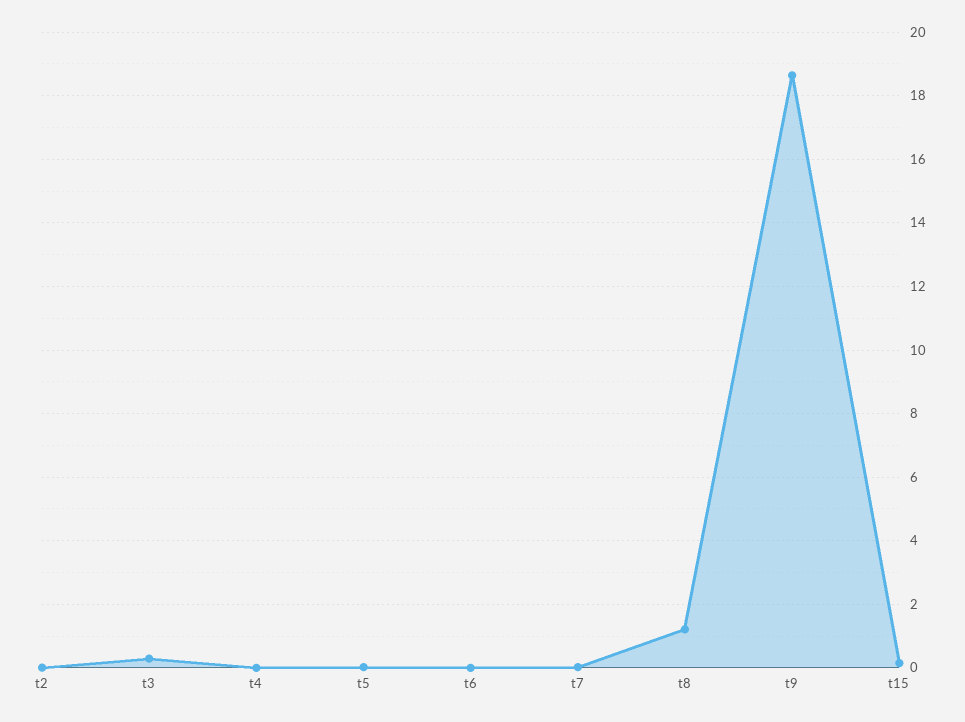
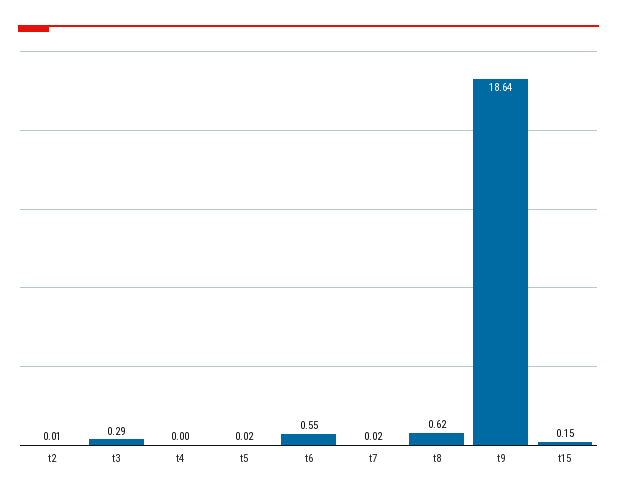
t6: 0 -> 0.55
t8: 1.2 -> 0.62

